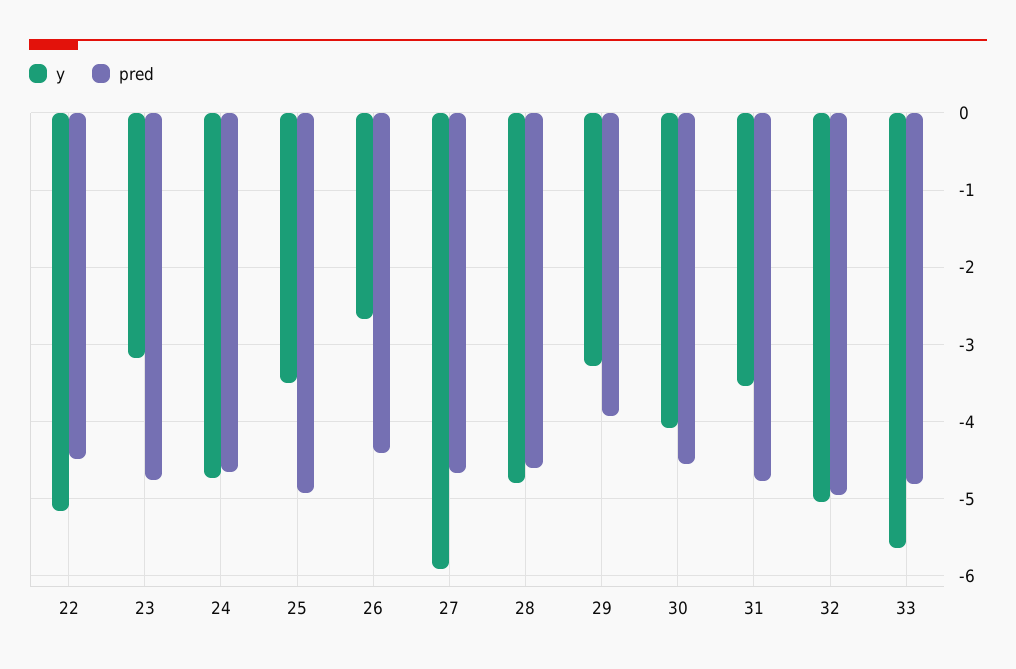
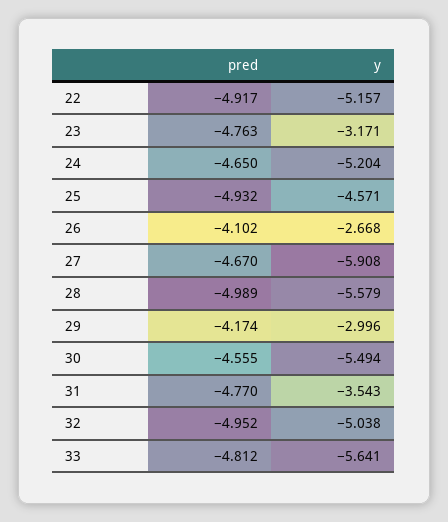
pred, 22: -4.5 -> -4.917
y, 24: -4.7 -> -5.204
y, 25: -3.5 -> -4.571
pred, 26: -4.4 -> -4.102
y, 28: -4.8 -> -5.579
pred, 28: -4.6 -> -4.989
y, 29: -3.3 -> -2.996
pred, 29: -3.9 -> -4.174
y, 30: -4.1 -> -5.494

